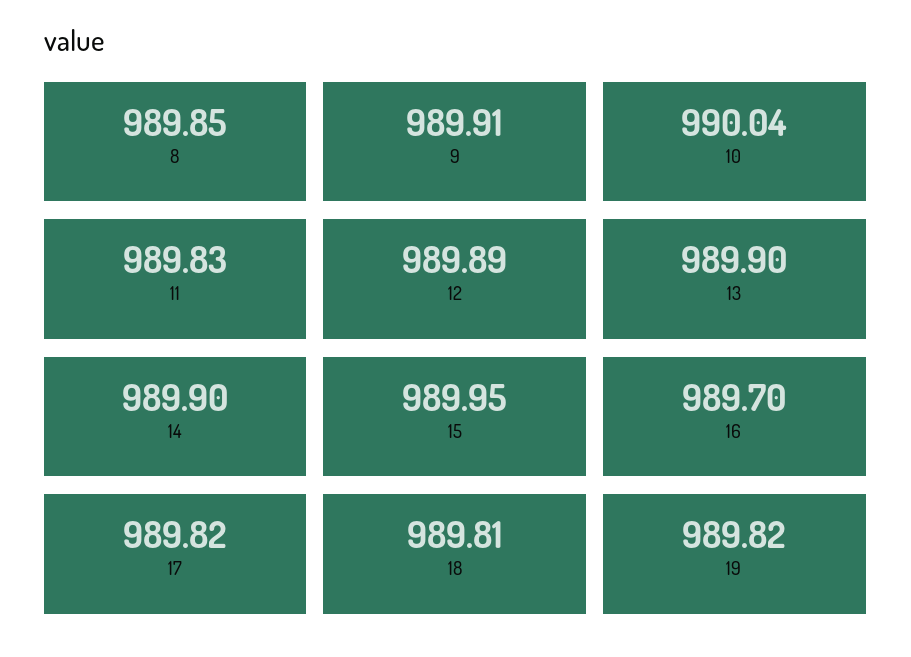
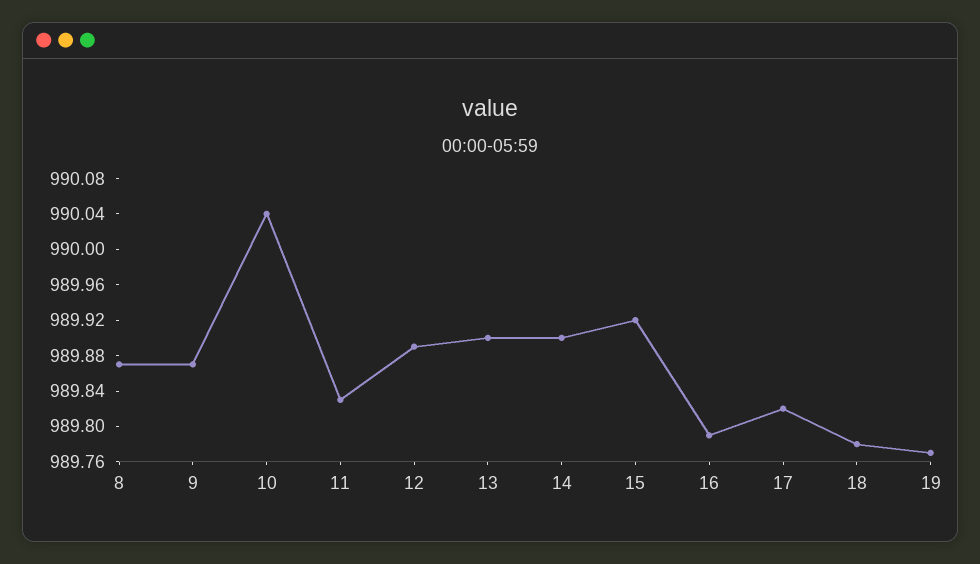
8: 989.85 -> 989.87
9: 989.91 -> 989.87
15: 989.95 -> 989.92
16: 989.7 -> 989.79
18: 989.81 -> 989.78
19: 989.82 -> 989.77

